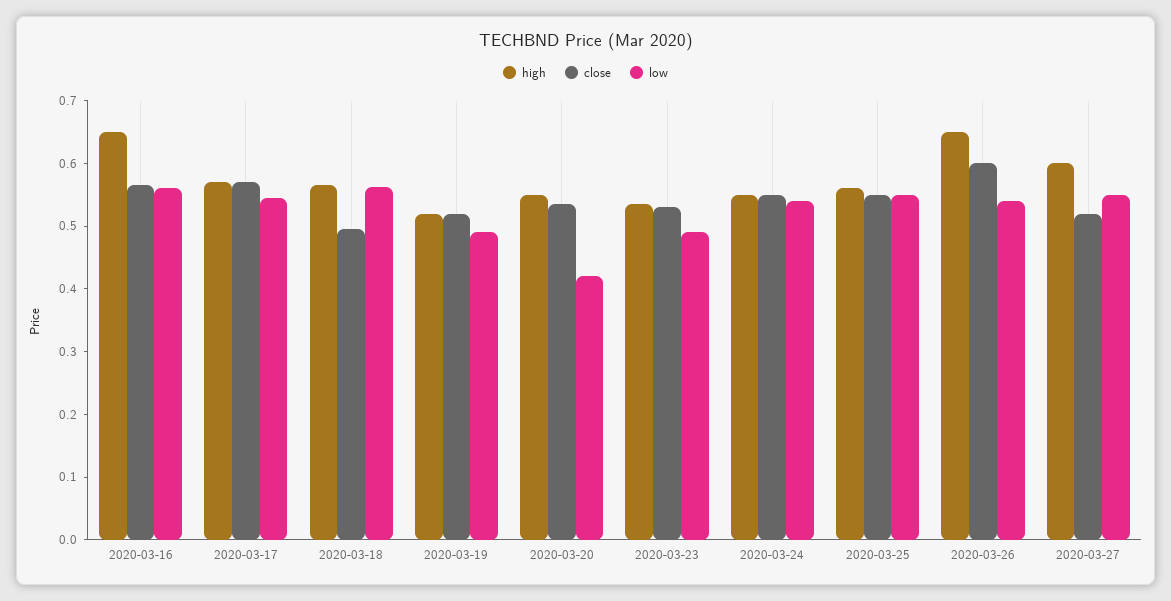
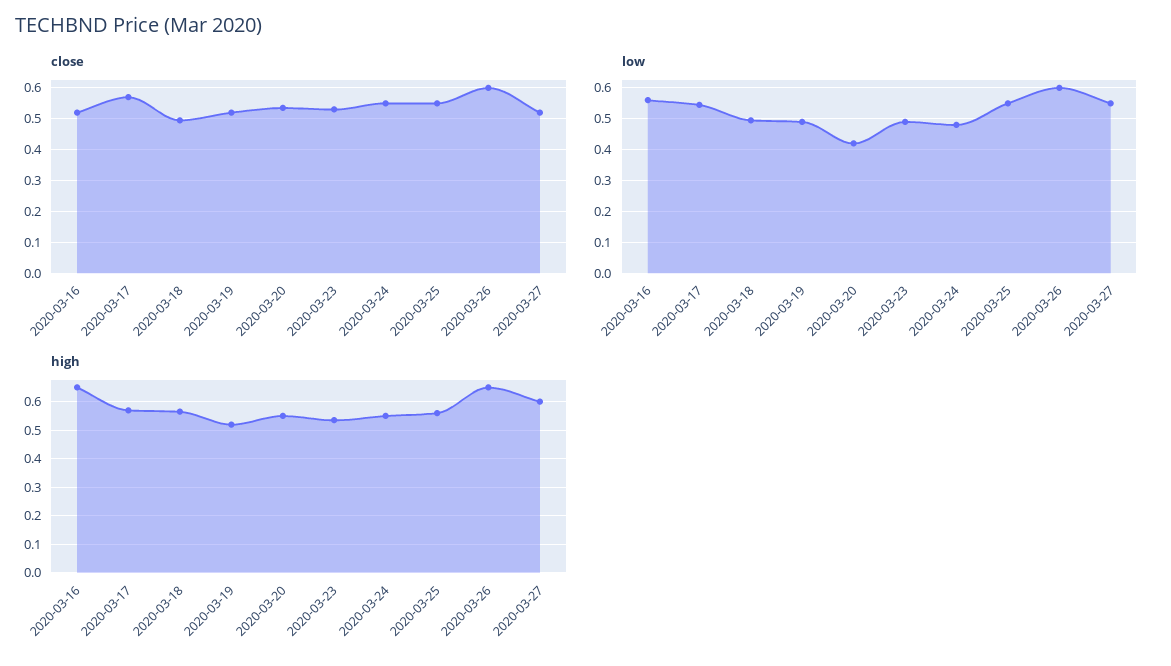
close, 2020-03-16: 0.56 -> 0.52
low, 2020-03-18: 0.56 -> 0.5
low, 2020-03-24: 0.54 -> 0.48
low, 2020-03-26: 0.54 -> 0.6

